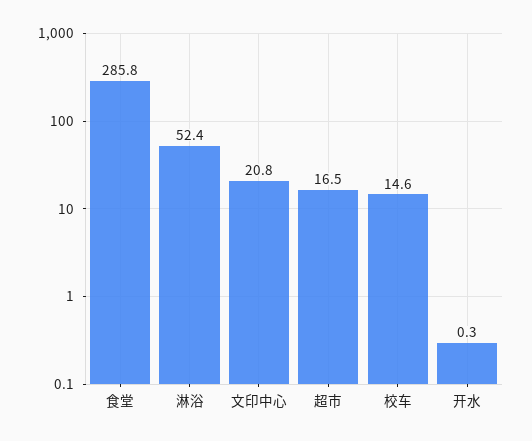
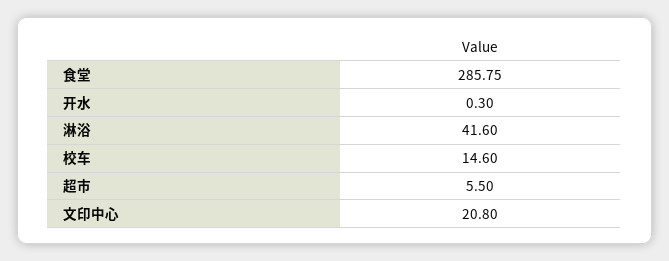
淋浴: 52.4 -> 41.6
超市: 16.5 -> 5.5

